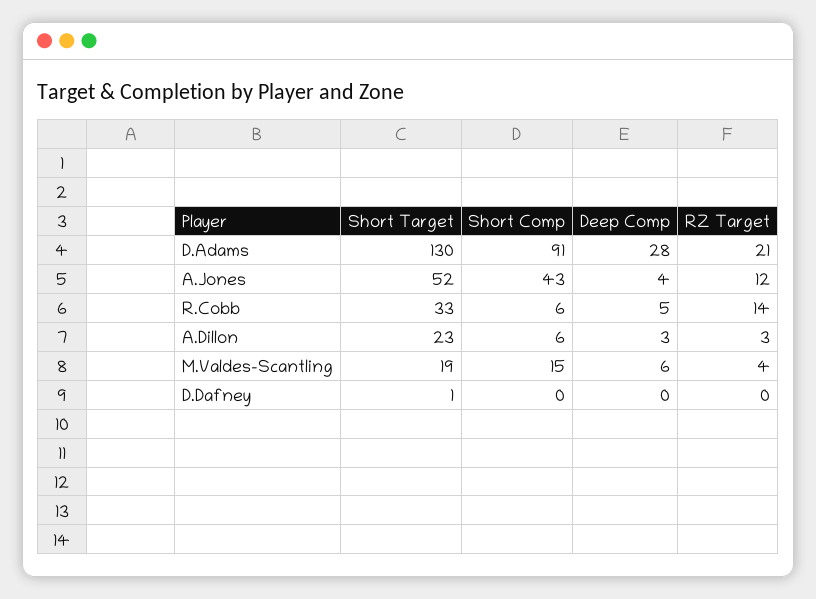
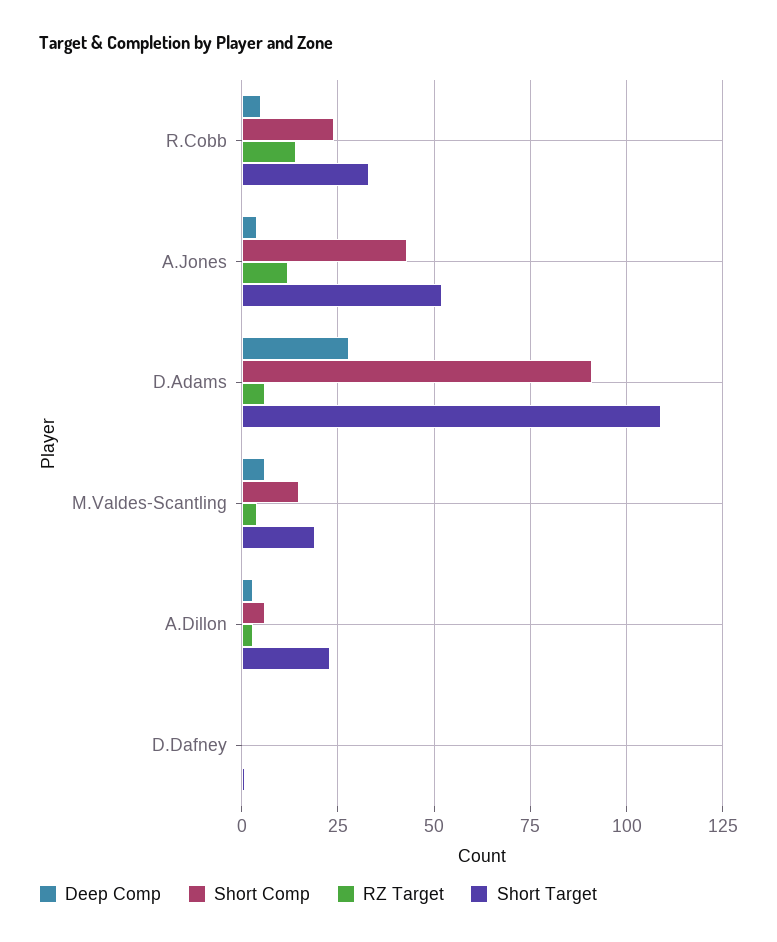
Short Target, D.Adams: 130 -> 110
RZ Target, D.Adams: 21 -> 5
Short Comp, R.Cobb: 6 -> 25

